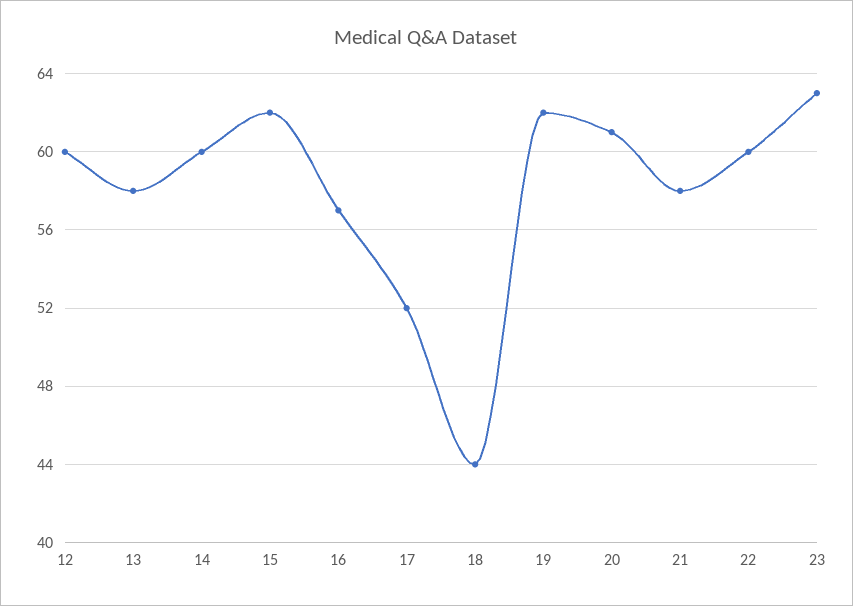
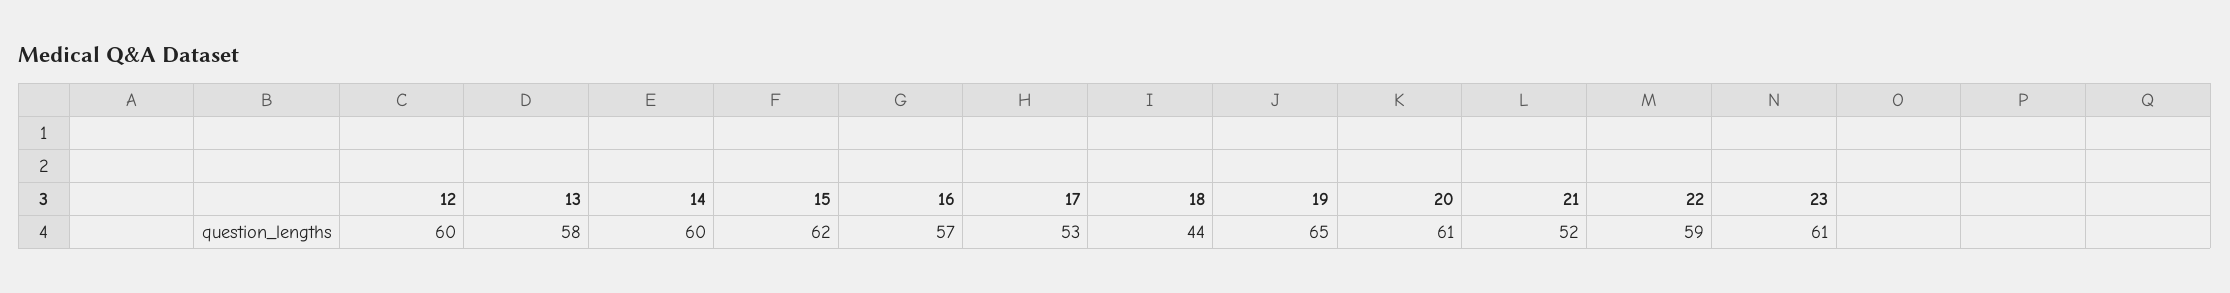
17: 52 -> 53
19: 62 -> 65
21: 58 -> 52
22: 60 -> 59
23: 63 -> 61

